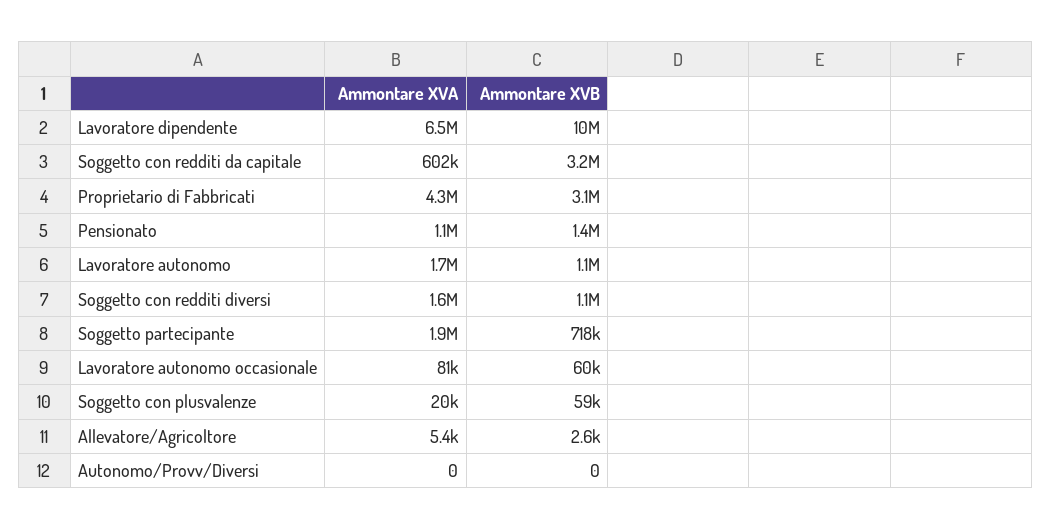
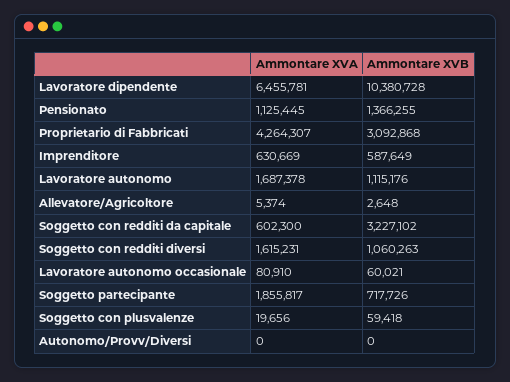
Ammontare XVA, Imprenditore: none -> 630669
Ammontare XVB, Imprenditore: none -> 587649

